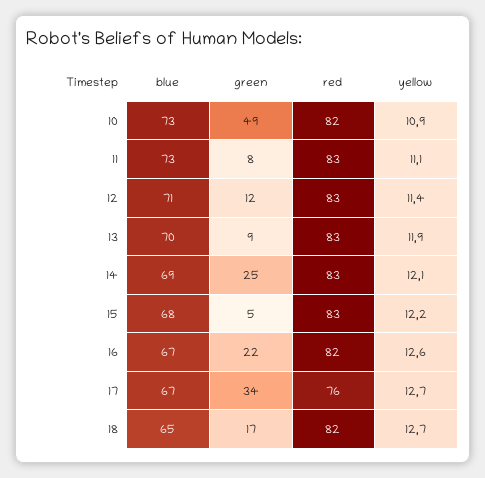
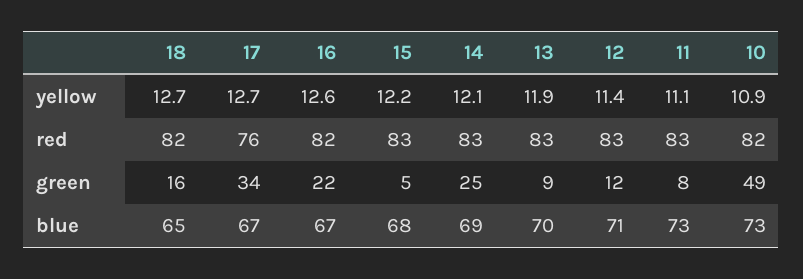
green, 18: 17 -> 16

